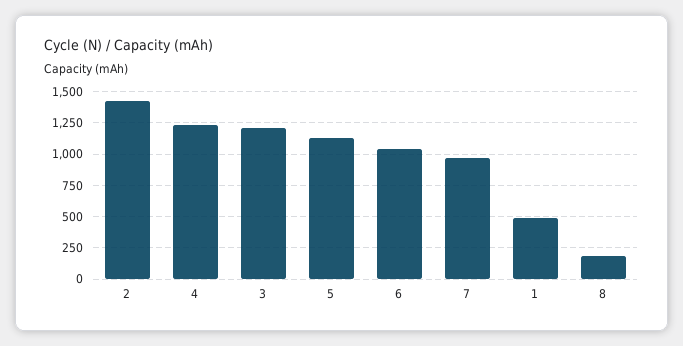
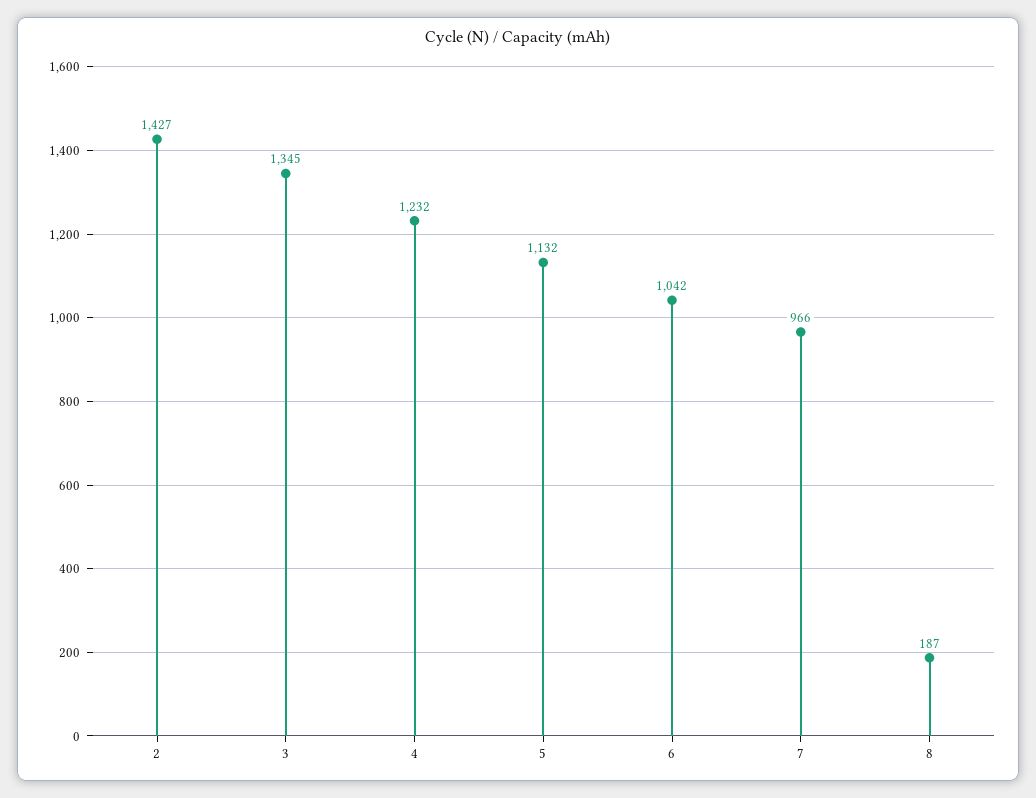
3: 1200 -> 1345
1: 500 -> none

